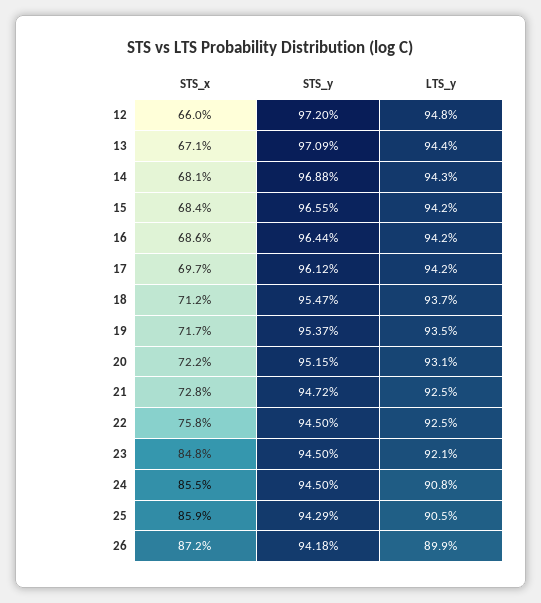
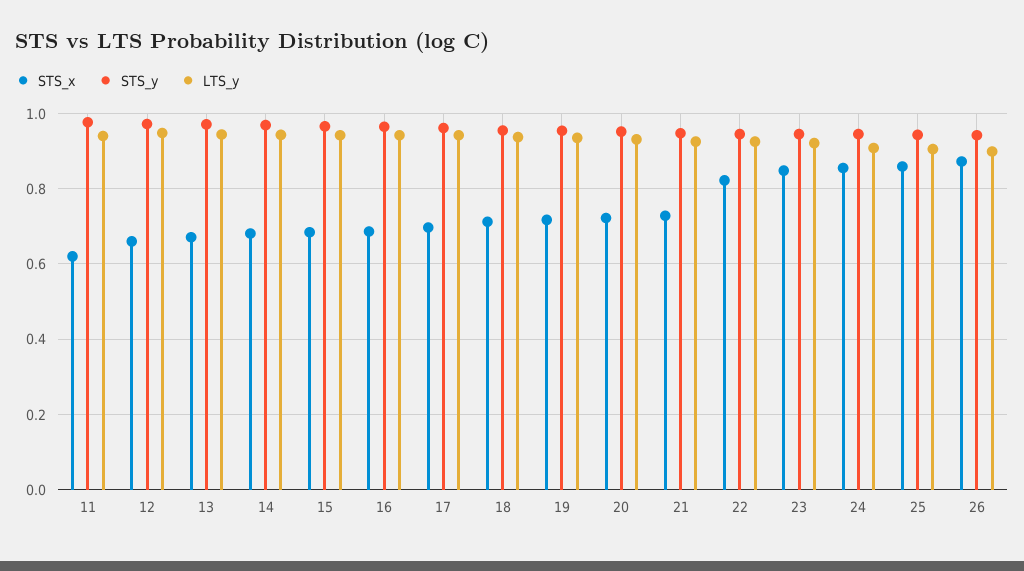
STS_x, 22: 0.758 -> 0.82
STS_x, 11: none -> 0.62
STS_y, 11: none -> 0.98
LTS_y, 11: none -> 0.94

